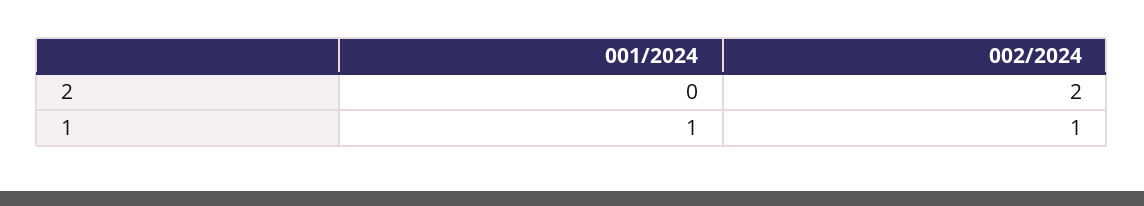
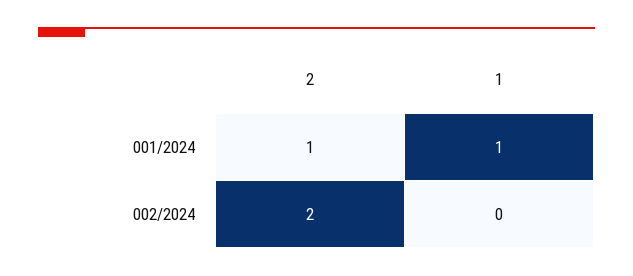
001/2024, 2: 0 -> 1
002/2024, 1: 1 -> 0

